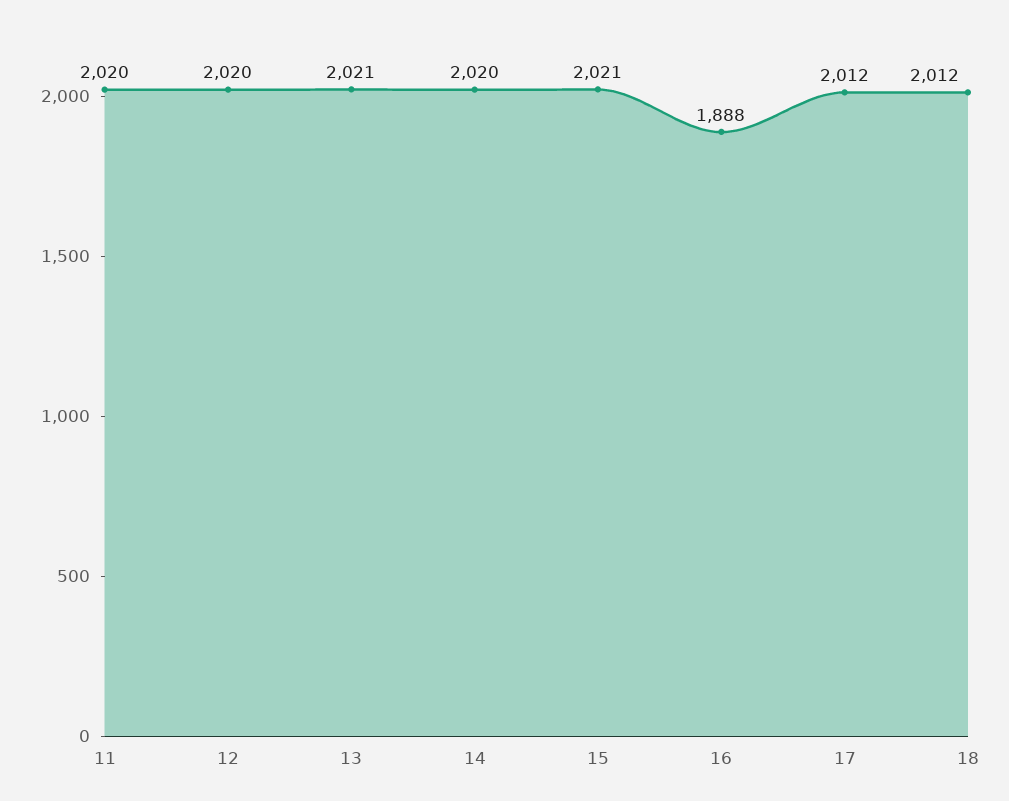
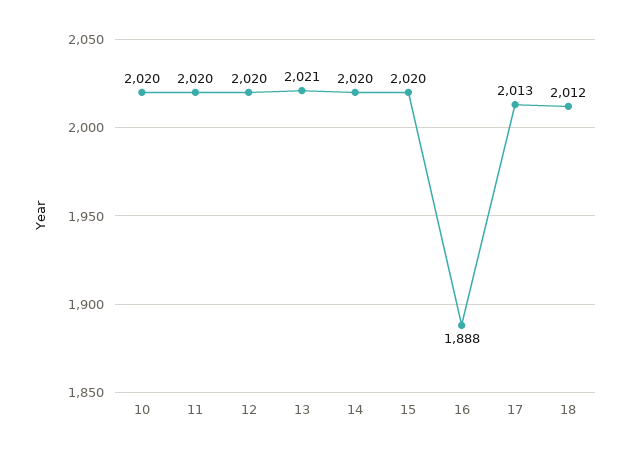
15: 2021 -> 2020
17: 2012 -> 2013
10: none -> 2020

